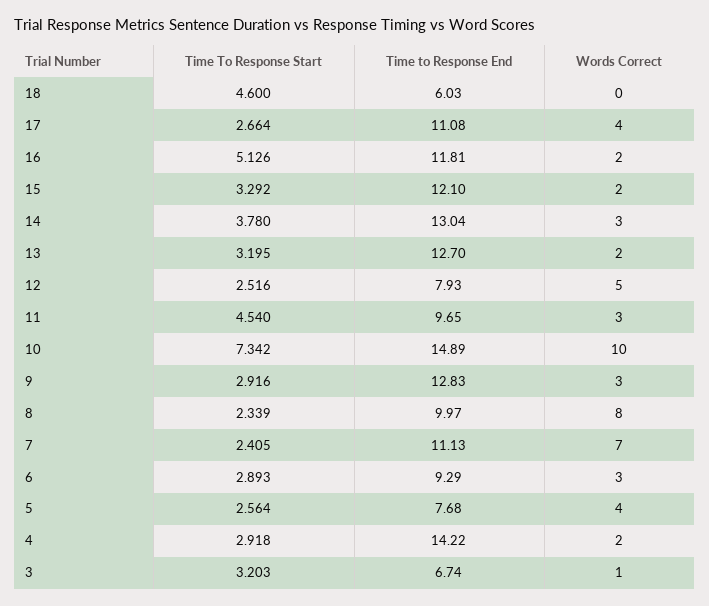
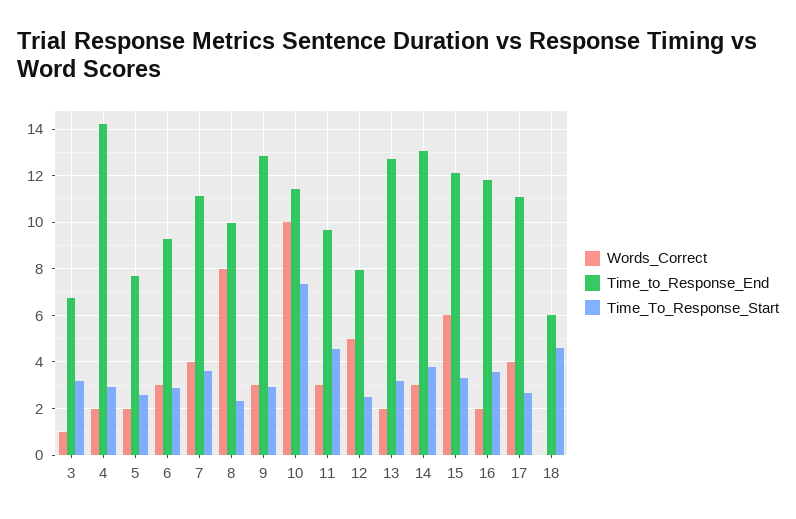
Time To Response Start, 16: 5.126 -> 3.5
Words Correct, 15: 2 -> 6
Time to Response End, 10: 14.89 -> 11.5
Time To Response Start, 7: 2.405 -> 3.5
Words Correct, 7: 7 -> 4
Words Correct, 5: 4 -> 2

